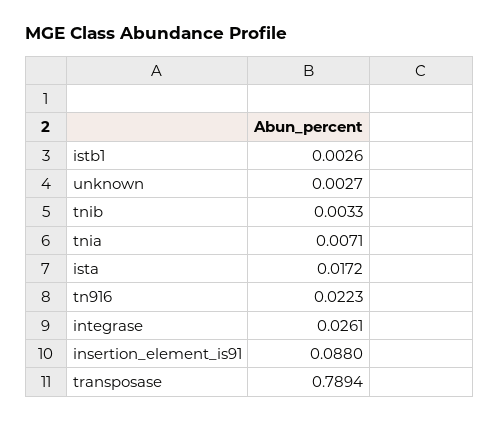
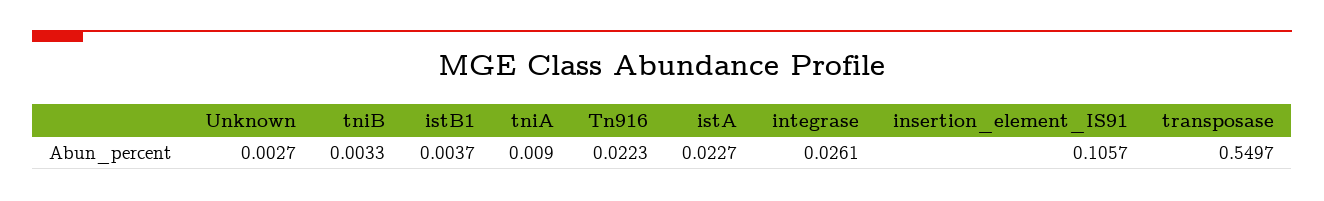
istb1: 0.0026 -> 0.0037
tnia: 0.0071 -> 0.009
ista: 0.0172 -> 0.0227
insertion_element_is91: 0.088 -> 0.1057
transposase: 0.7894 -> 0.5497

